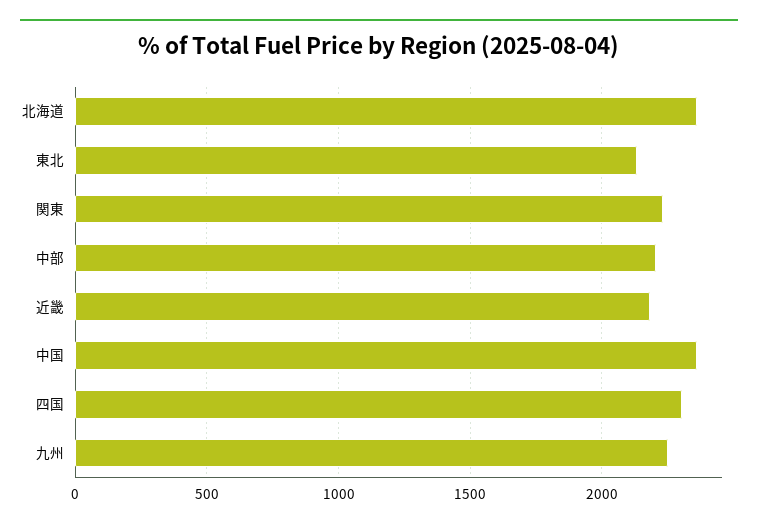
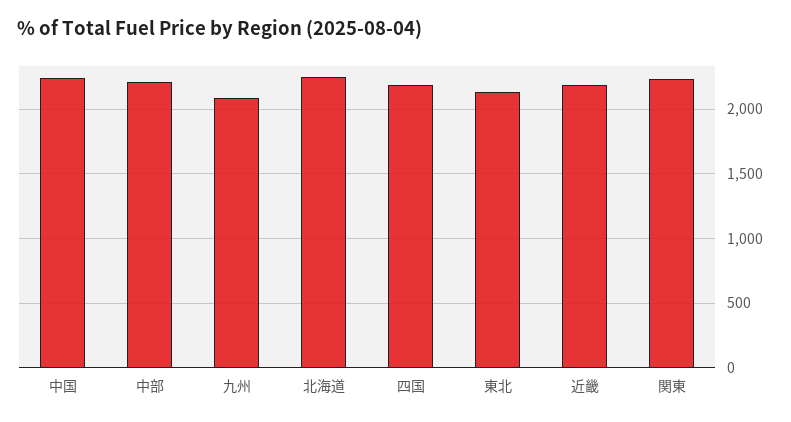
北海道: 2350 -> 2250
中国: 2350 -> 2250
四国: 2300 -> 2200
九州: 2250 -> 2100

